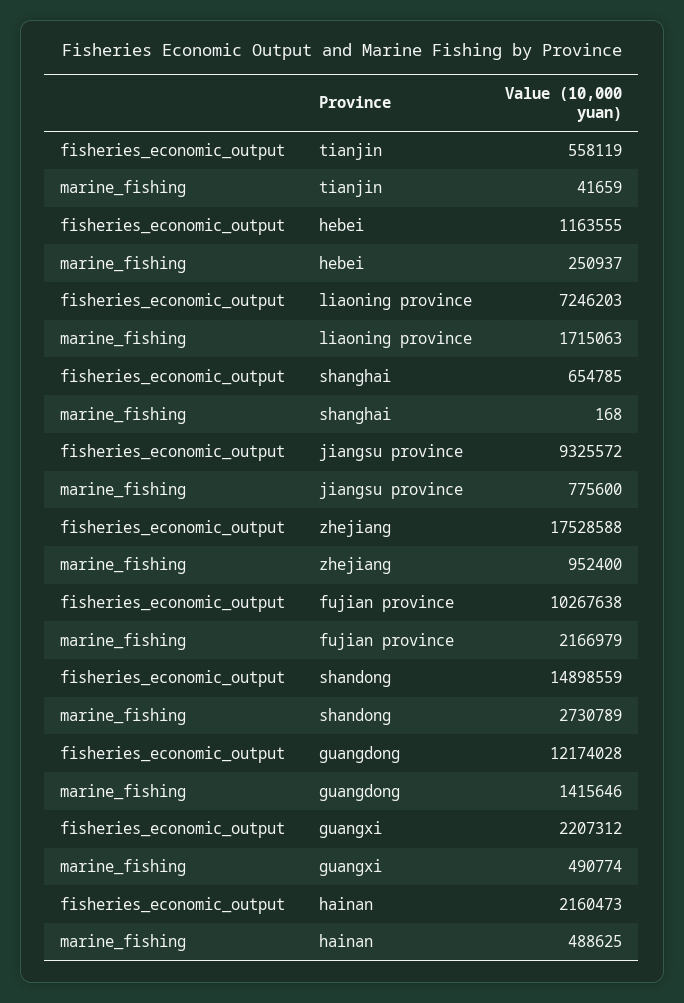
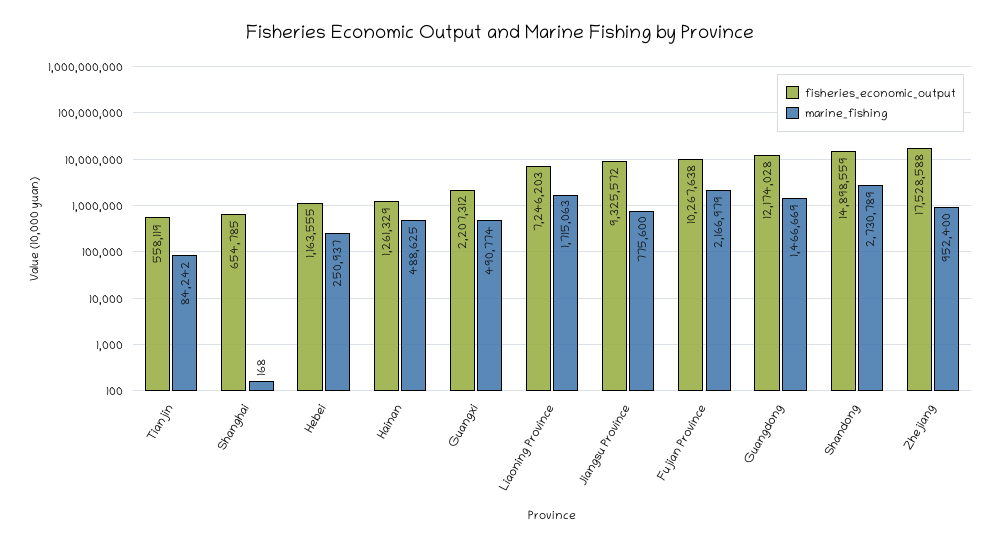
marine_fishing, tianjin: 41659 -> 84242
marine_fishing, guangdong: 1415646 -> 1466669
fisheries_economic_output, hainan: 2160473 -> 1261329

